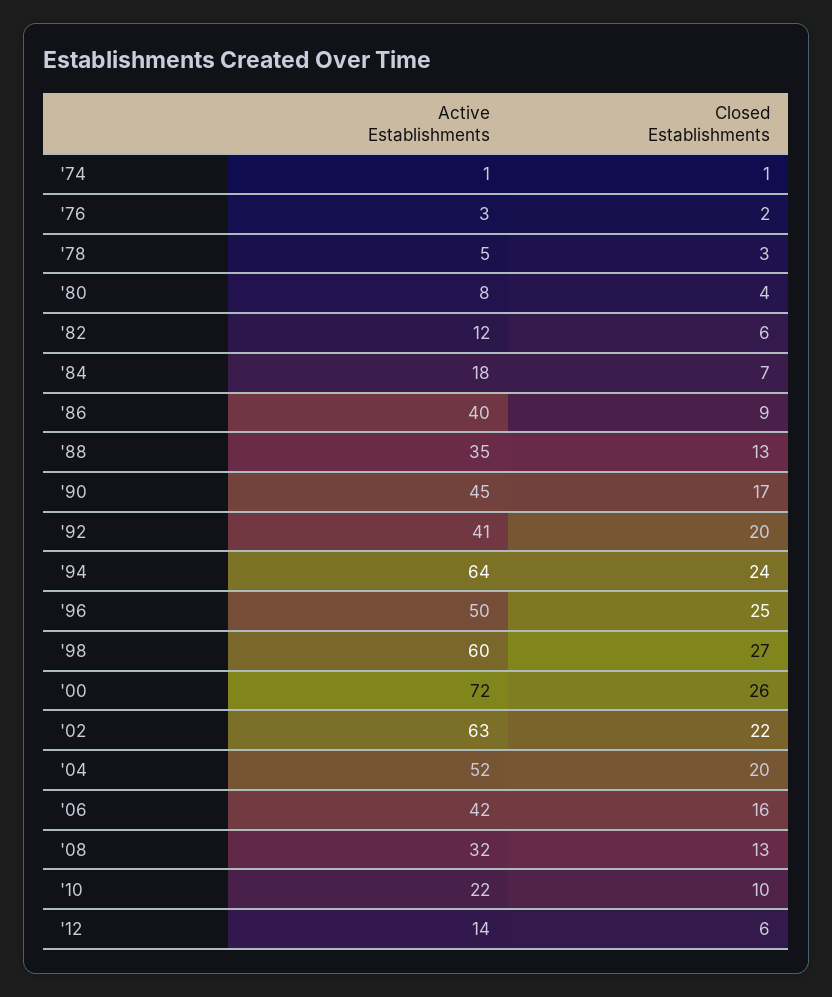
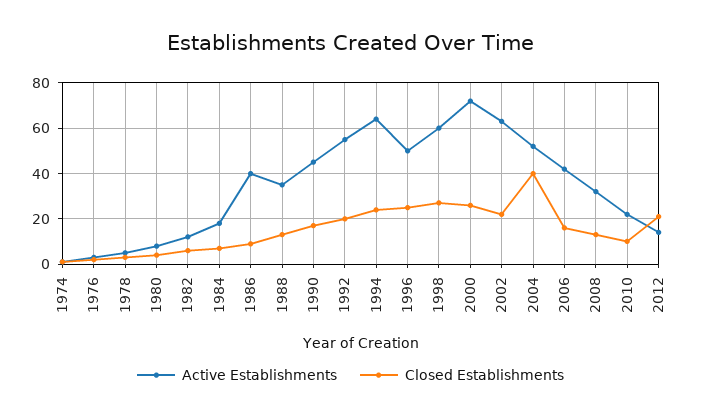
Active Establishments, '92: 41 -> 55
Closed Establishments, '04: 20 -> 40
Closed Establishments, '12: 6 -> 20

